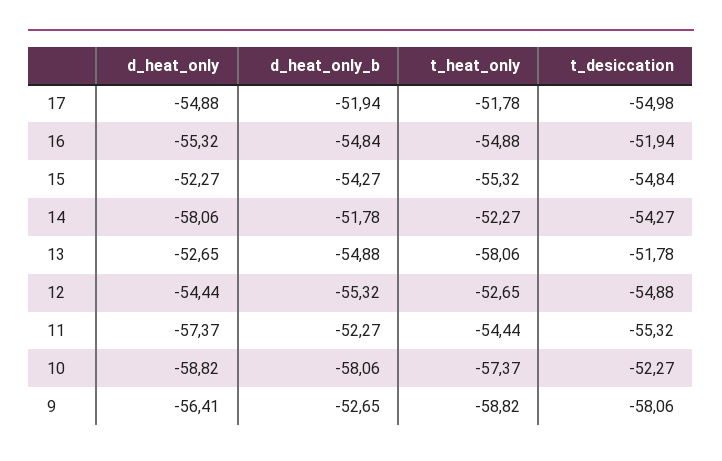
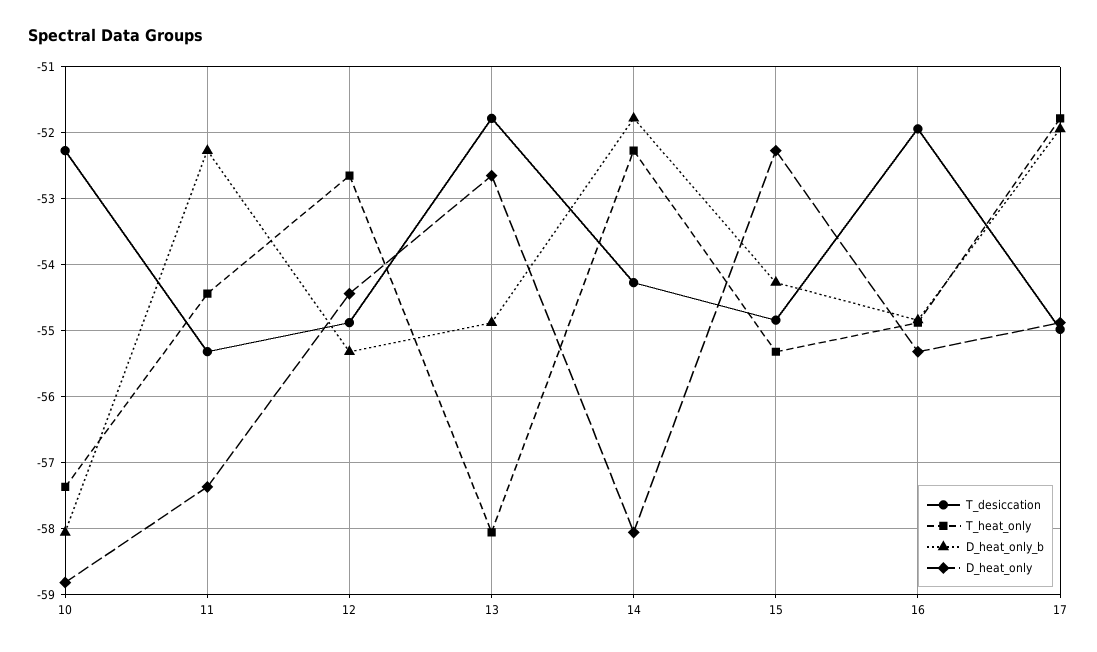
d_heat_only, 9: -56.41 -> none
d_heat_only_b, 9: -52.65 -> none
t_heat_only, 9: -58.82 -> none
t_desiccation, 9: -58.06 -> none

